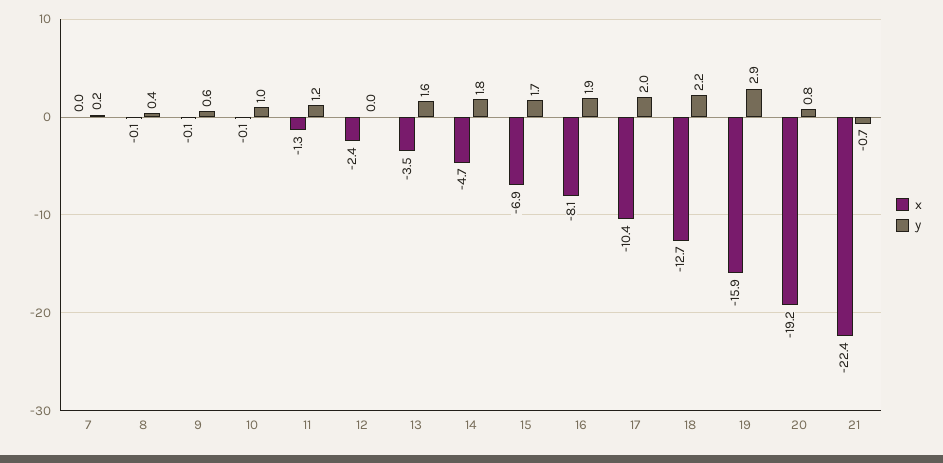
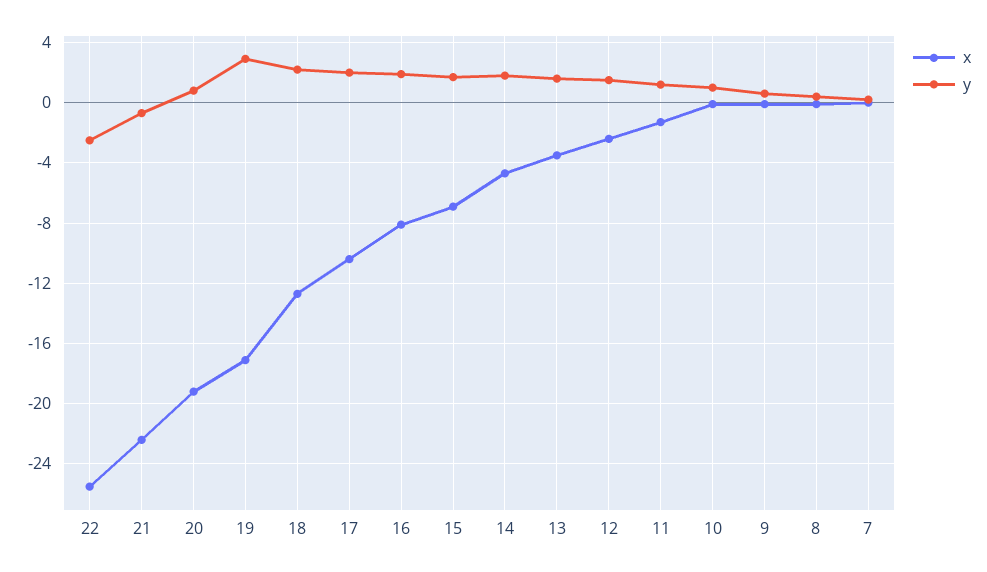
y, 12: 0 -> 1.5
x, 19: -15.9 -> -17
x, 22: none -> -25.5
y, 22: none -> -2.5

